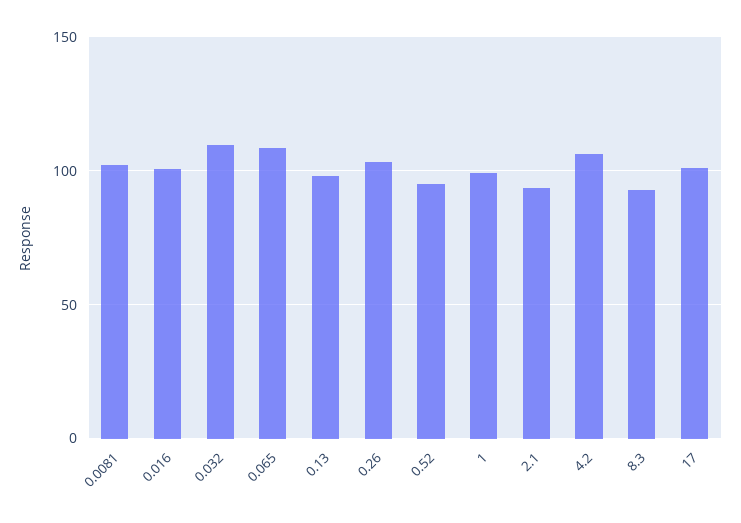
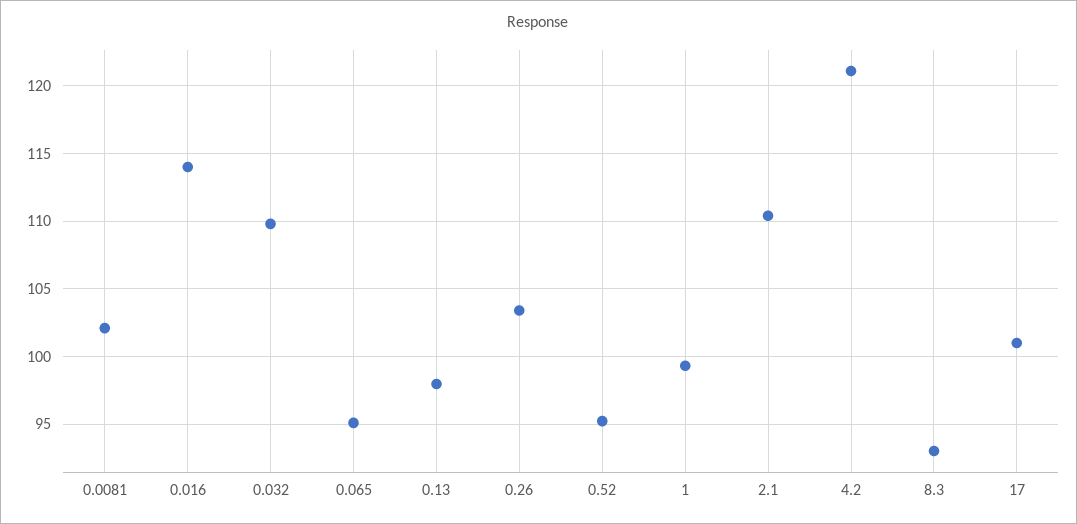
0.016: 100 -> 114
0.065: 110 -> 95
2.1: 95 -> 110.5
4.2: 105 -> 121

